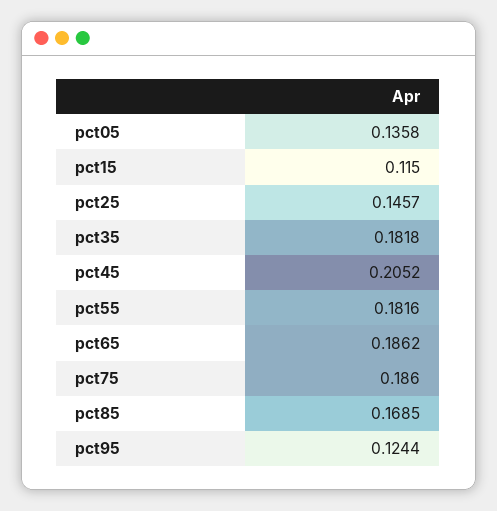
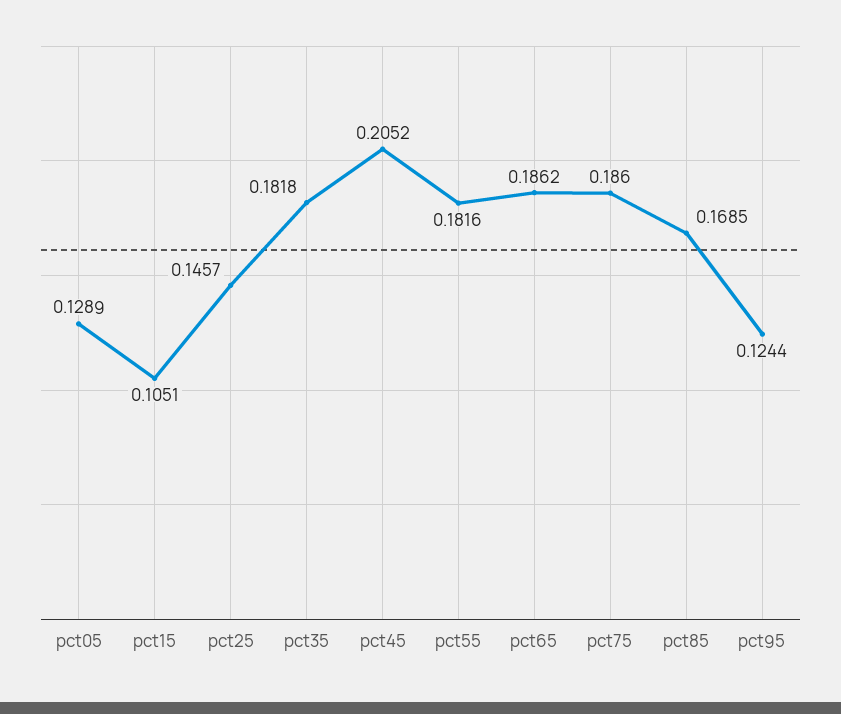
pct05: 0.1358 -> 0.1289
pct15: 0.115 -> 0.1051

